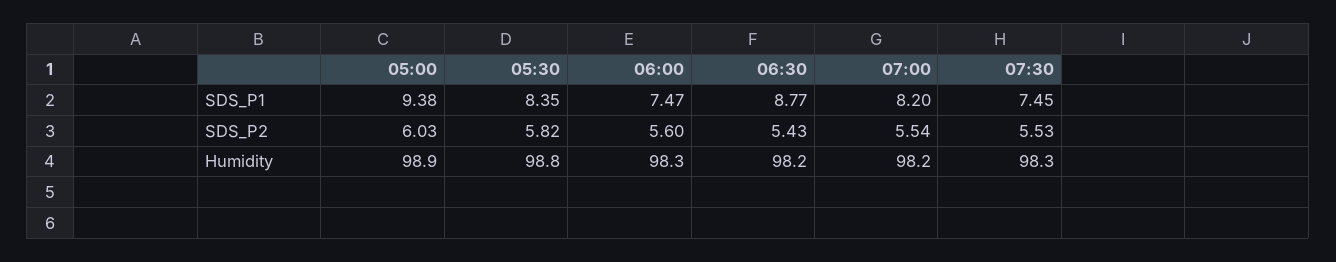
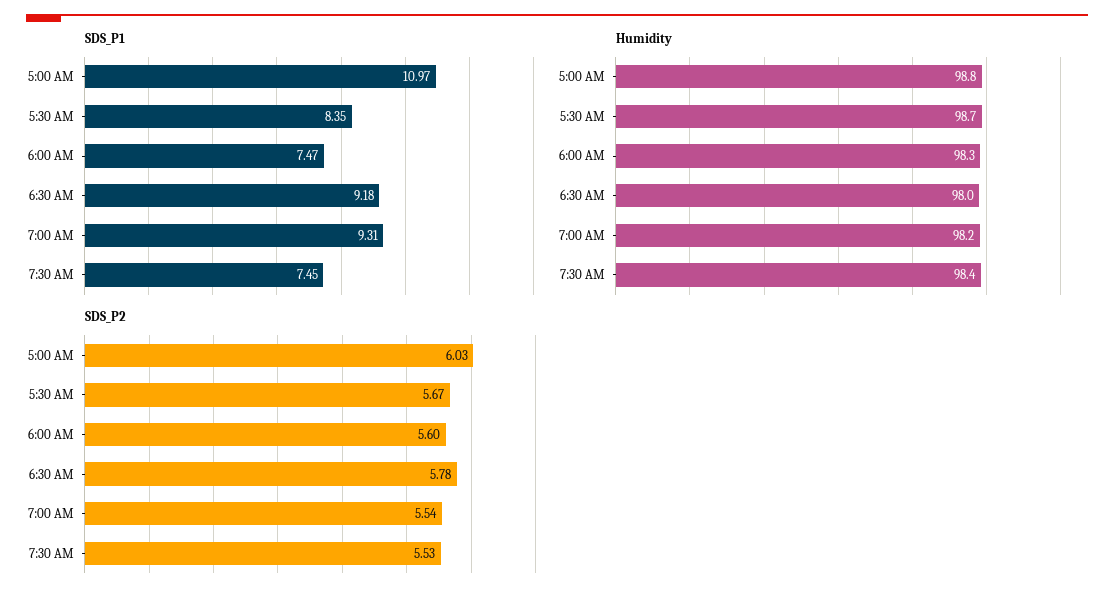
SDS_P1, 05:00: 9.38 -> 10.97
SDS_P1, 06:30: 8.77 -> 9.18
SDS_P1, 07:00: 8.2 -> 9.31
SDS_P2, 05:30: 5.82 -> 5.67
SDS_P2, 06:30: 5.43 -> 5.78
Humidity, 05:00: 98.9 -> 98.8
Humidity, 05:30: 98.8 -> 98.7
Humidity, 06:30: 98.2 -> 98
Humidity, 07:30: 98.3 -> 98.4

